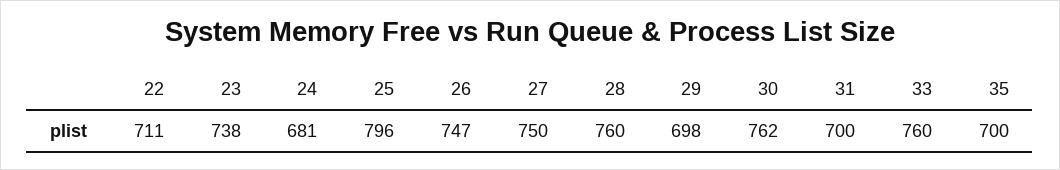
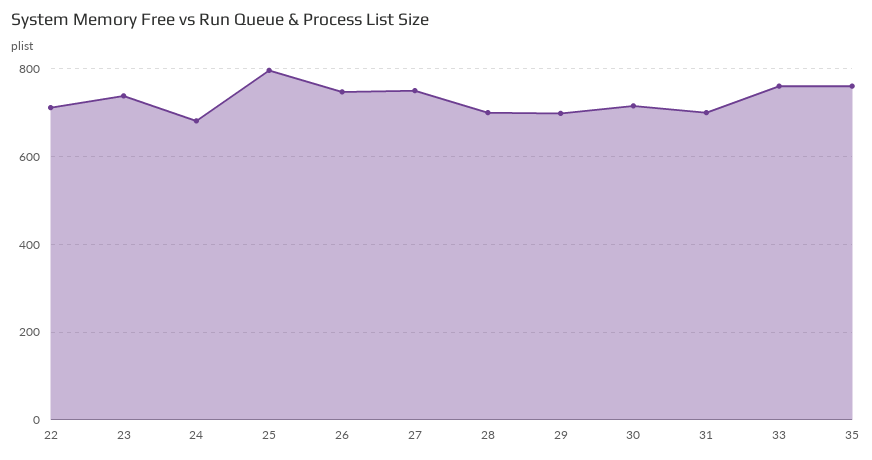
28: 760 -> 700
30: 762 -> 720
35: 700 -> 760

